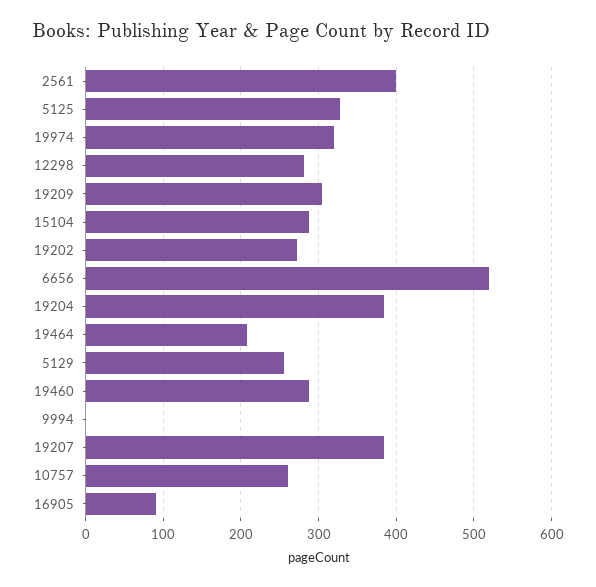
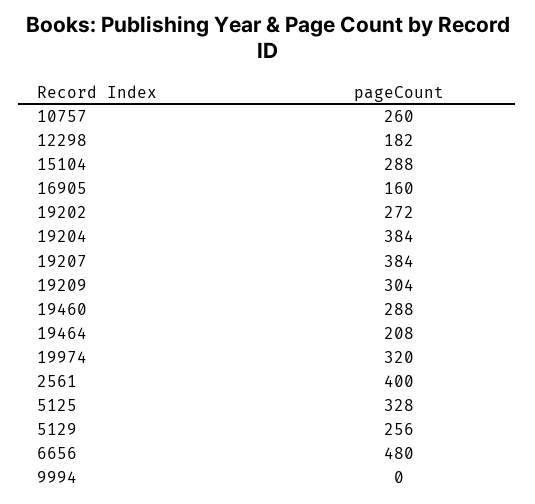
12298: 280 -> 182
6656: 520 -> 480
16905: 90 -> 160

